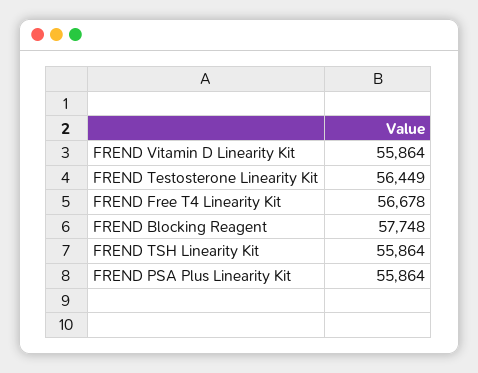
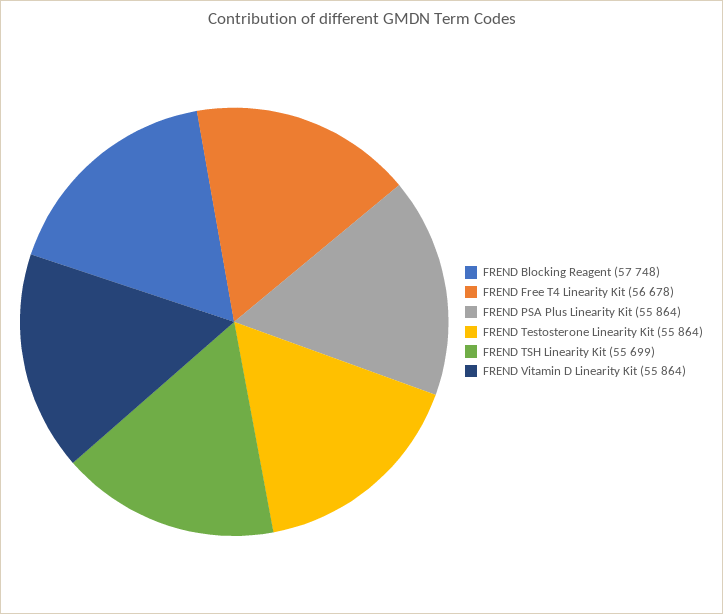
FREND Testosterone Linearity Kit: 56449 -> 55864
FREND TSH Linearity Kit: 55864 -> 55699

